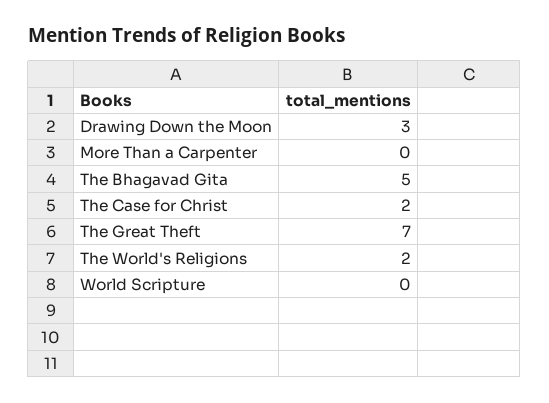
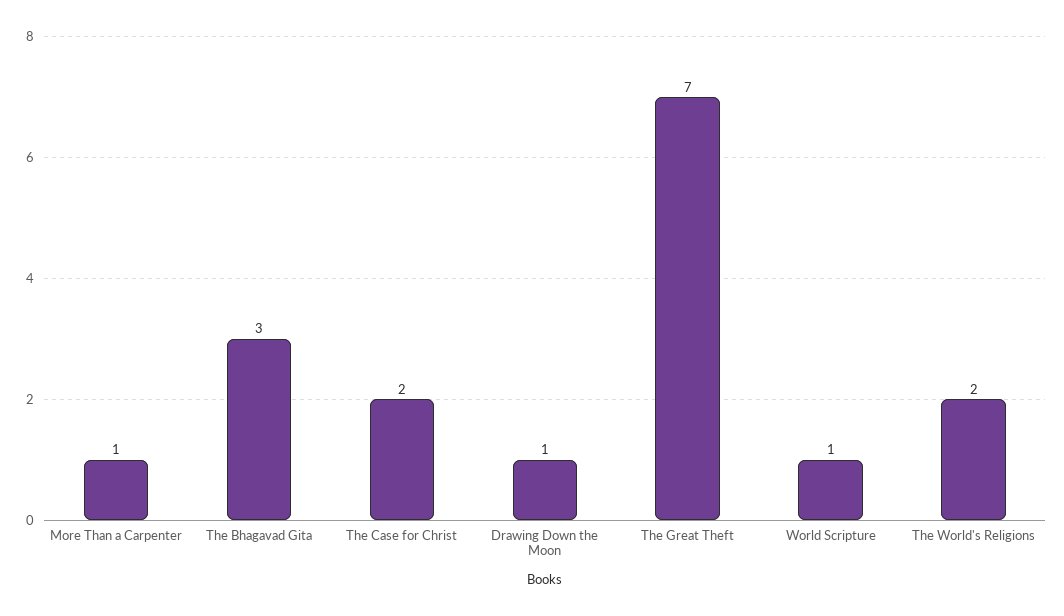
Drawing Down the Moon: 3 -> 1
More Than a Carpenter: 0 -> 1
The Bhagavad Gita: 5 -> 3
World Scripture: 0 -> 1

